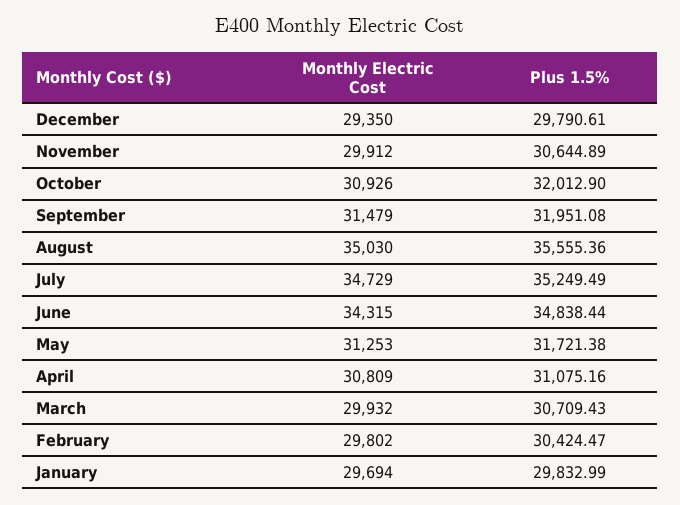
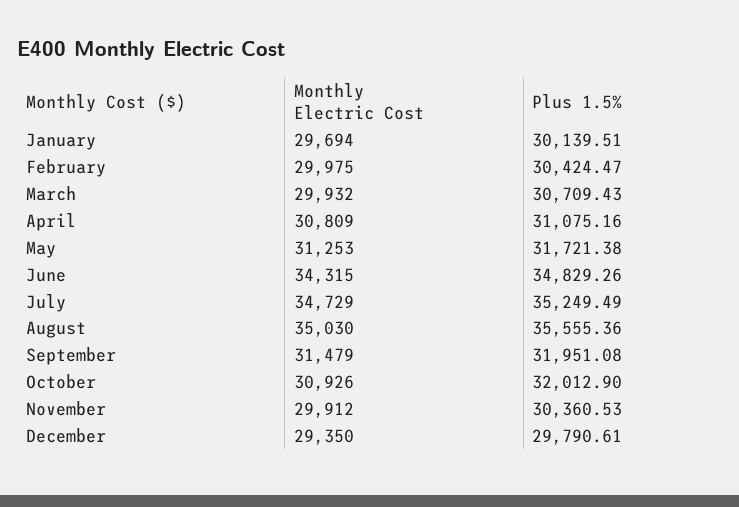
Plus 1.5%, November: 30644.89 -> 30360.53
Plus 1.5%, June: 34838.44 -> 34829.26
Monthly Electric Cost, February: 29802 -> 29975
Plus 1.5%, January: 29832.99 -> 30139.51

